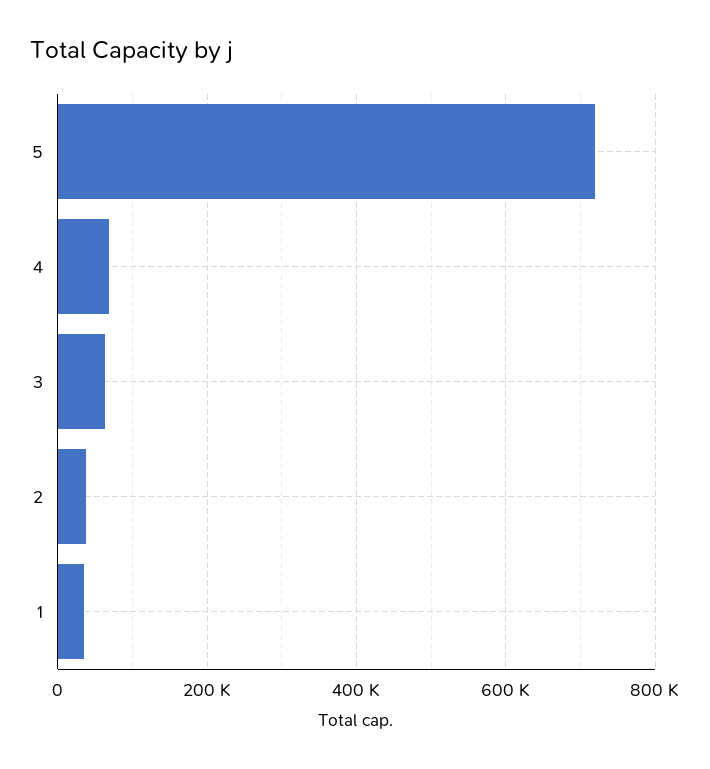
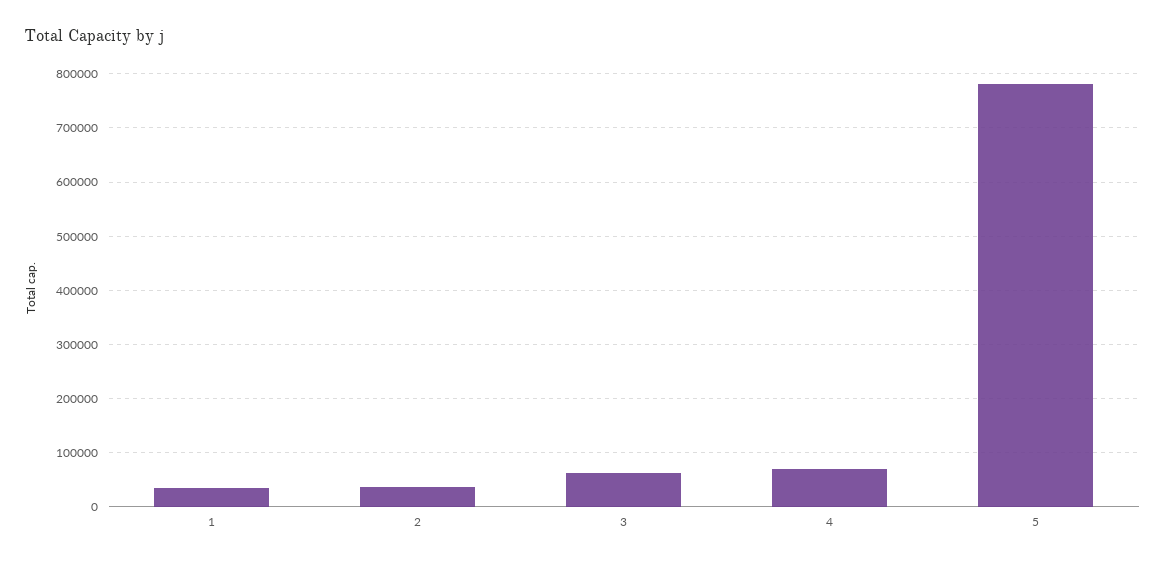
5: 720000 -> 780000

